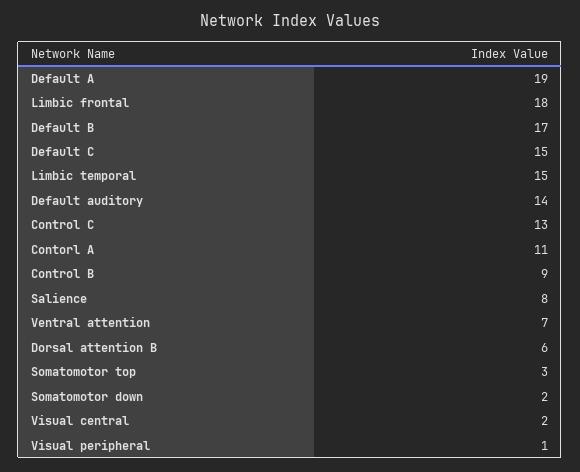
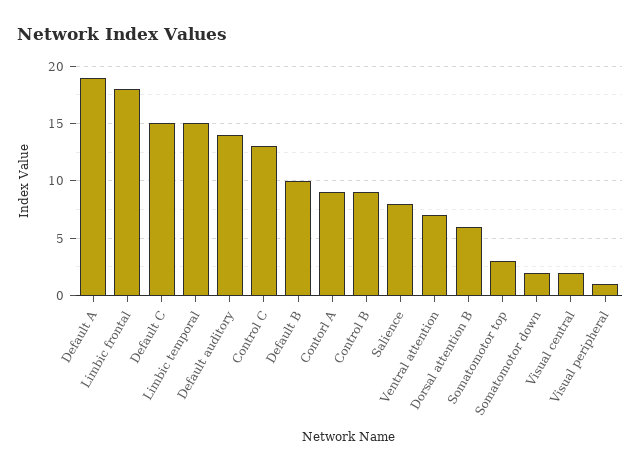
Default B: 17 -> 10
Contorl A: 11 -> 9

